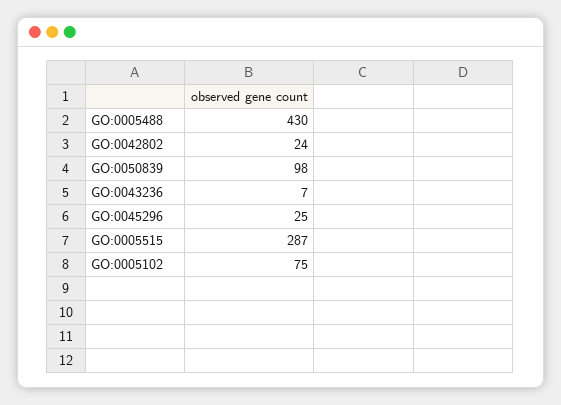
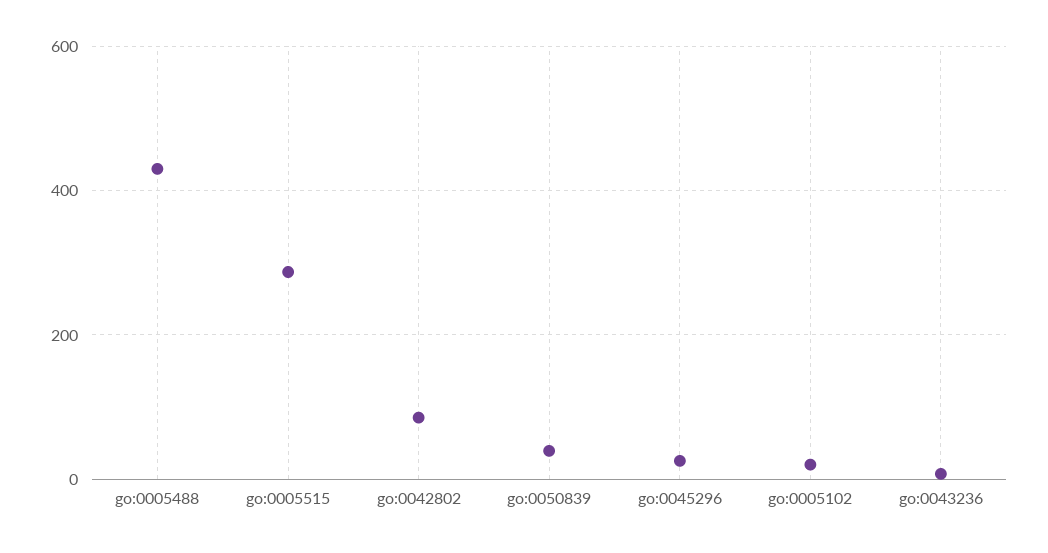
GO:0042802: 24 -> 80
GO:0050839: 98 -> 40
GO:0005102: 75 -> 20

